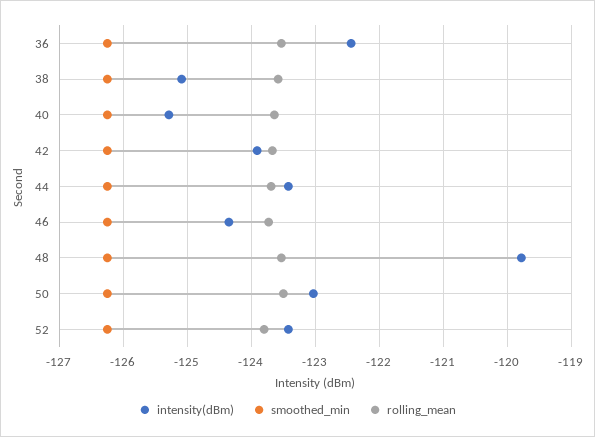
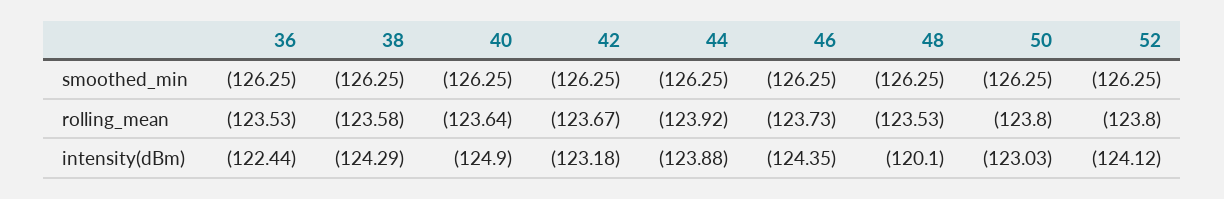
intensity(dBm), 38: -125.1 -> -124.29
intensity(dBm), 40: -125.3 -> -124.9
intensity(dBm), 42: -123.9 -> -123.18
intensity(dBm), 44: -123.4 -> -123.88
rolling_mean, 44: -123.7 -> -123.92
intensity(dBm), 48: -119.8 -> -120.1
rolling_mean, 50: -123.5 -> -123.8
intensity(dBm), 52: -123.4 -> -124.12

